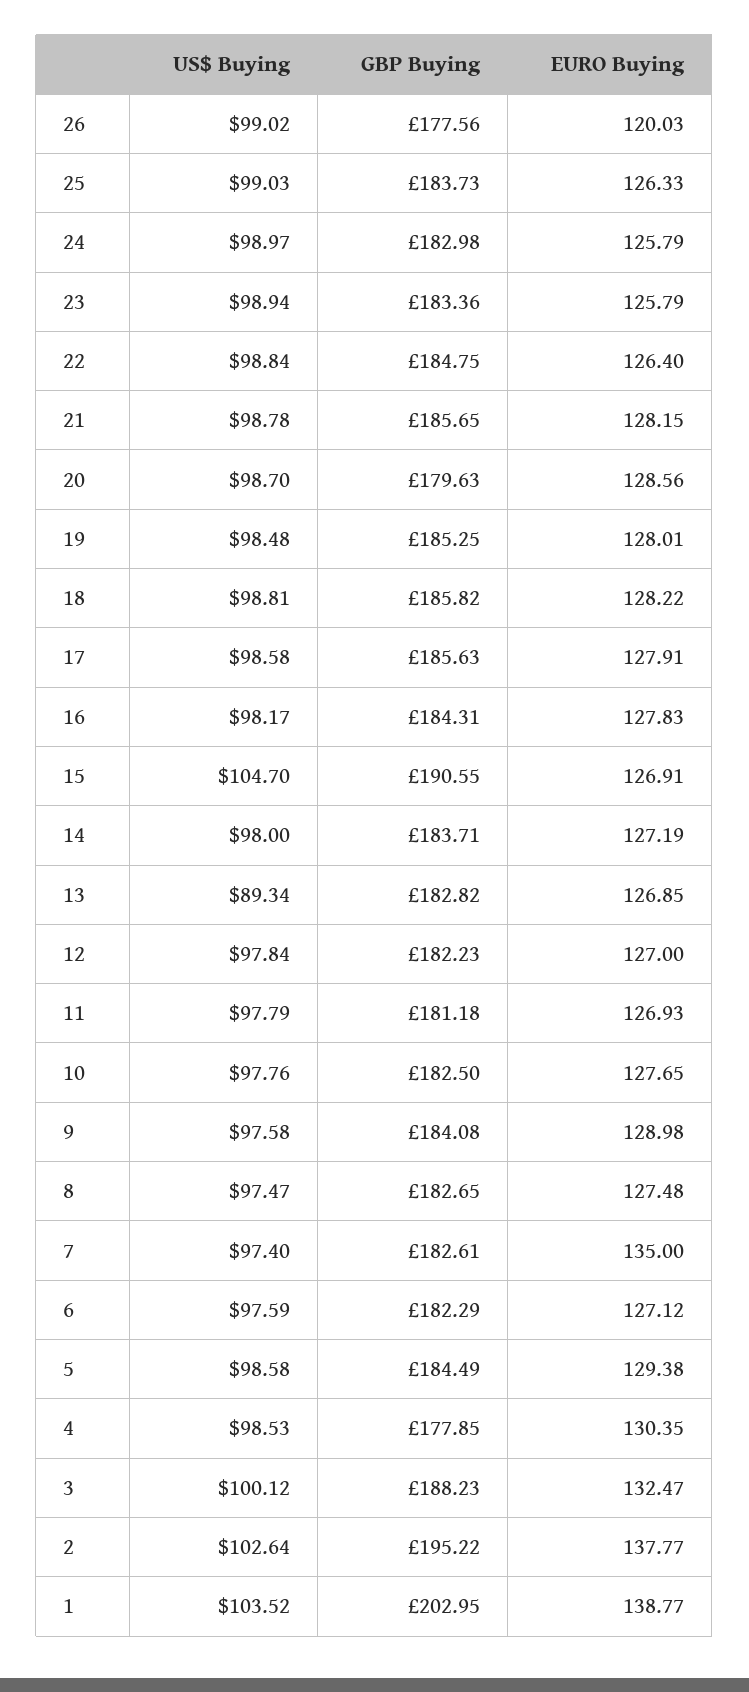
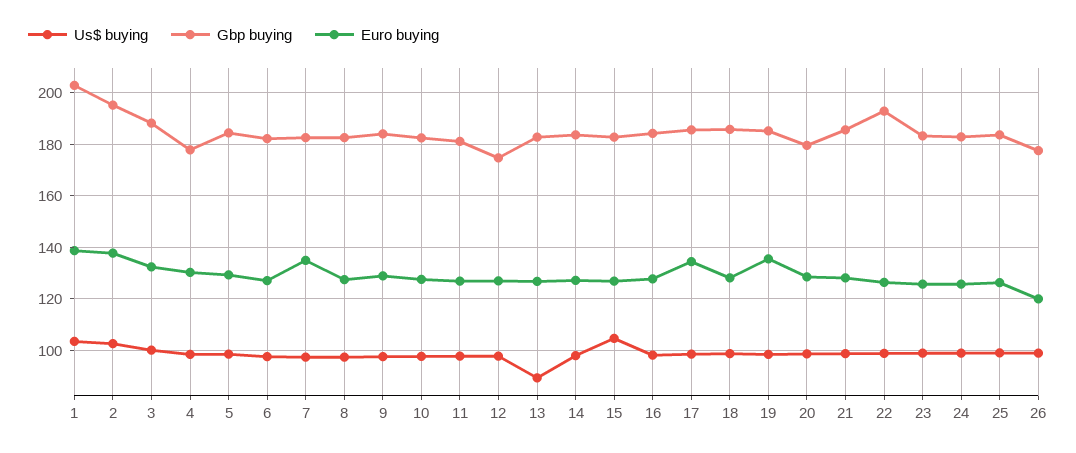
GBP Buying, 22: 184.75 -> 192.5
EURO Buying, 19: 128.01 -> 135
EURO Buying, 17: 127.91 -> 135
GBP Buying, 15: 190.55 -> 182.5
GBP Buying, 12: 182.23 -> 175

